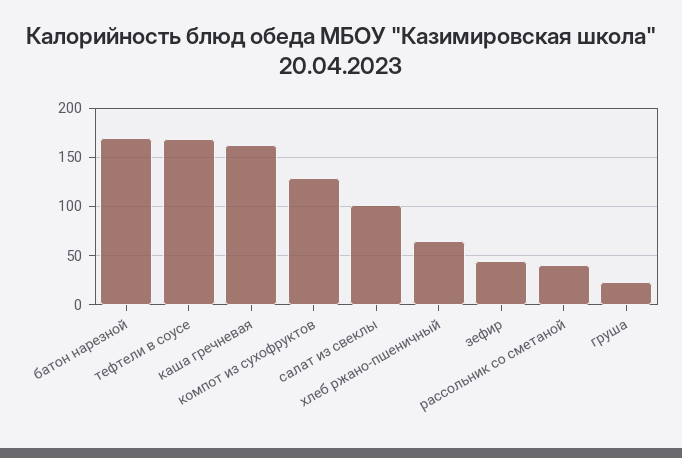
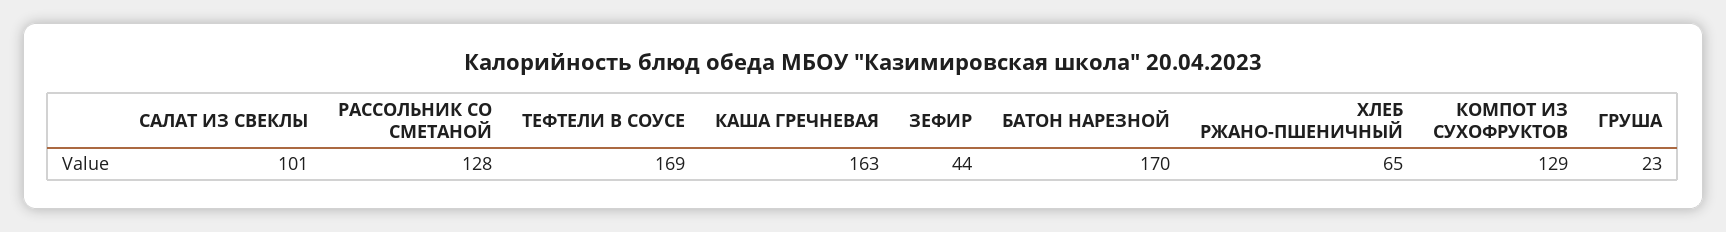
рассольник со сметаной: 40 -> 128

